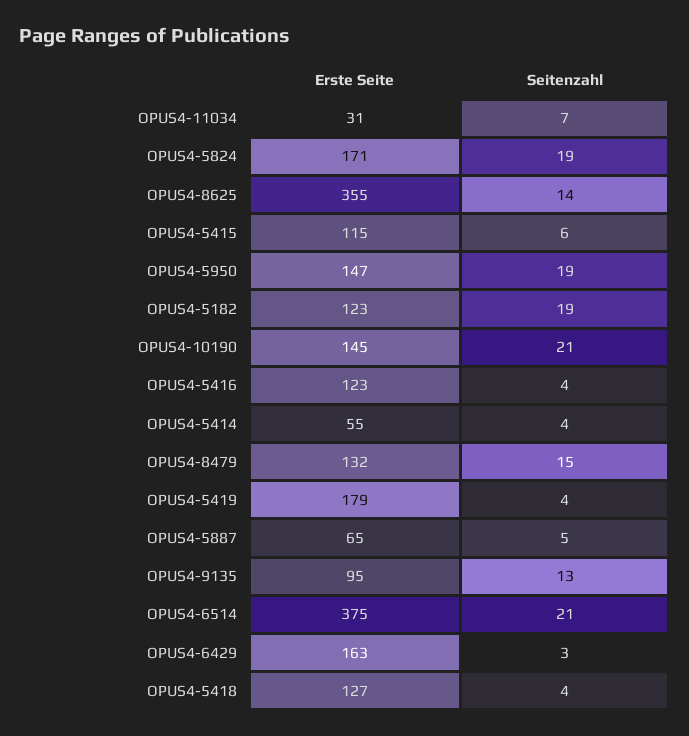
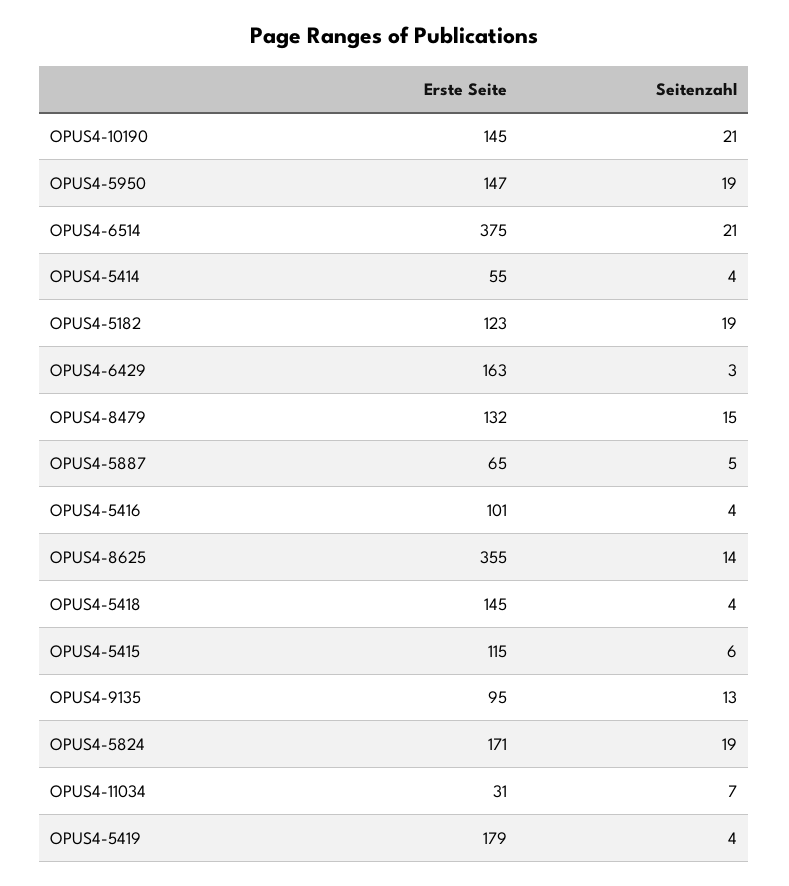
Erste Seite, OPUS4-5416: 123 -> 101
Erste Seite, OPUS4-5418: 127 -> 145

